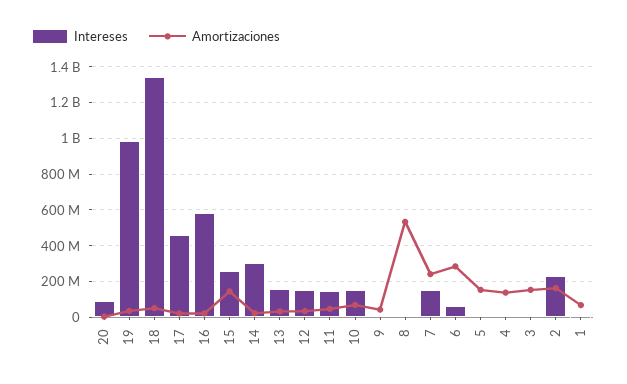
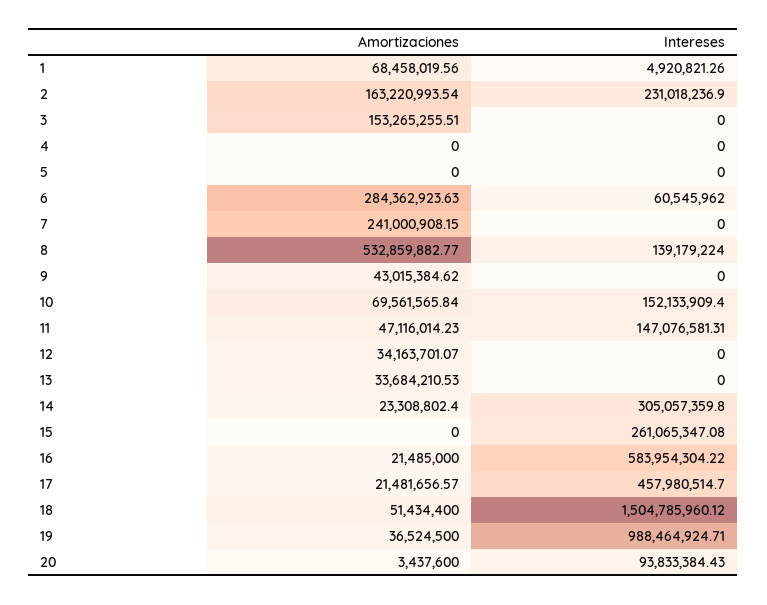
Intereses, 18: 1350000000 -> 1504785960.12
Amortizaciones, 15: 150000000 -> 0
Intereses, 13: 150000000 -> 0
Intereses, 12: 150000000 -> 0
Intereses, 8: 0 -> 139179224
Intereses, 7: 150000000 -> 0
Amortizaciones, 5: 150000000 -> 0
Amortizaciones, 4: 150000000 -> 0

